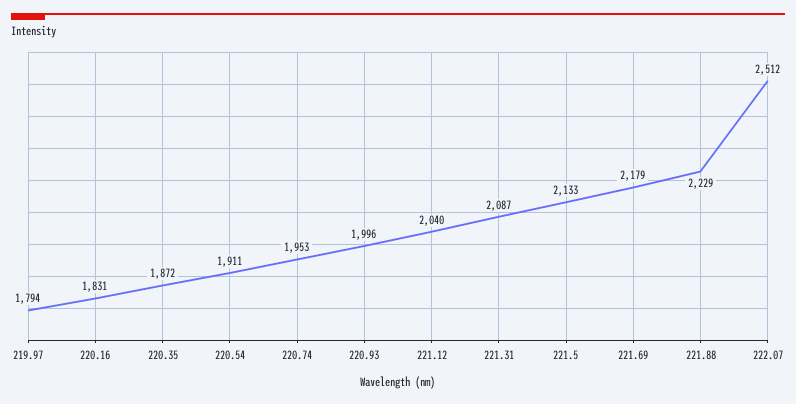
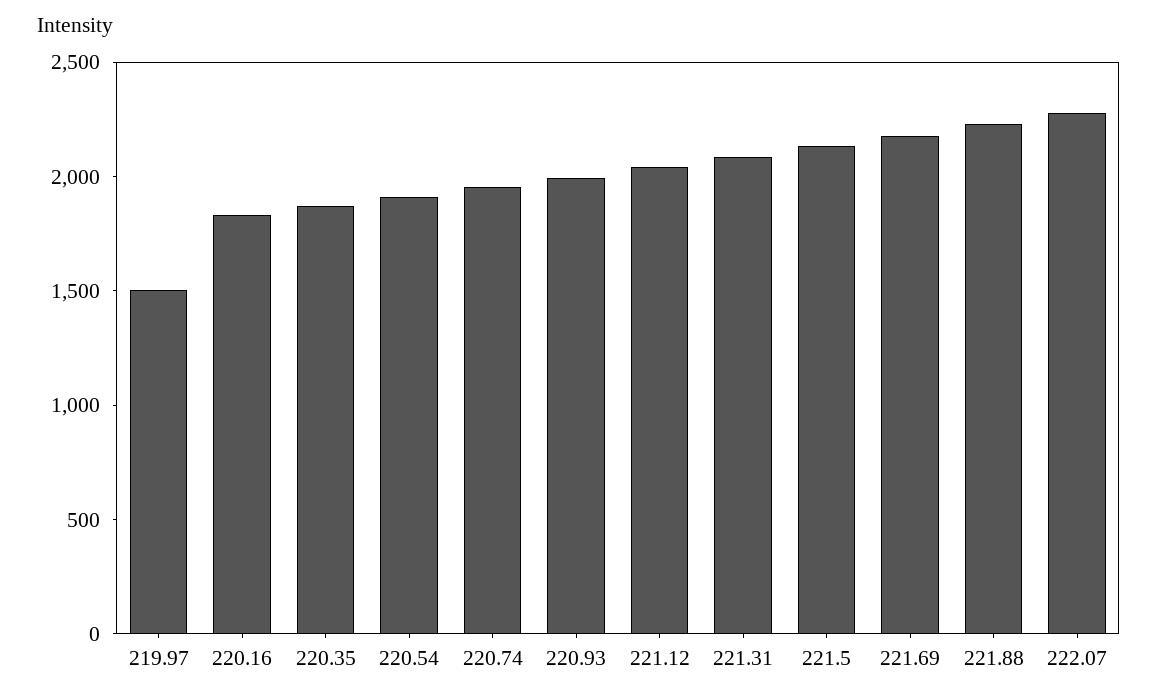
219.97: 1794 -> 1500
222.07: 2512 -> 2300

